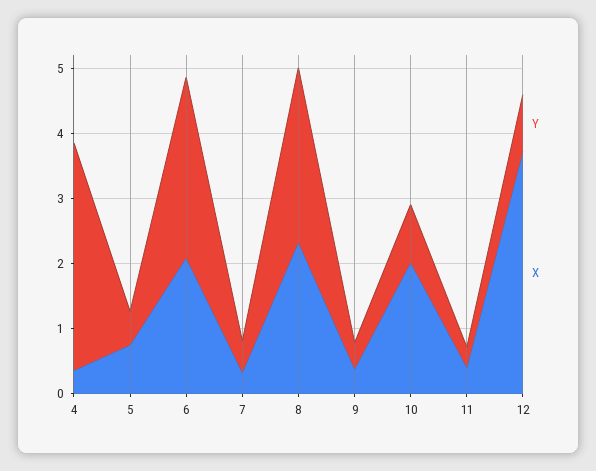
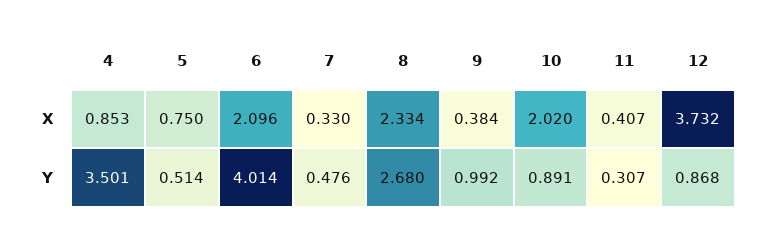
X, 4: 0.4 -> 0.853
Y, 6: 2.8 -> 4.014
Y, 9: 0.4 -> 0.992

